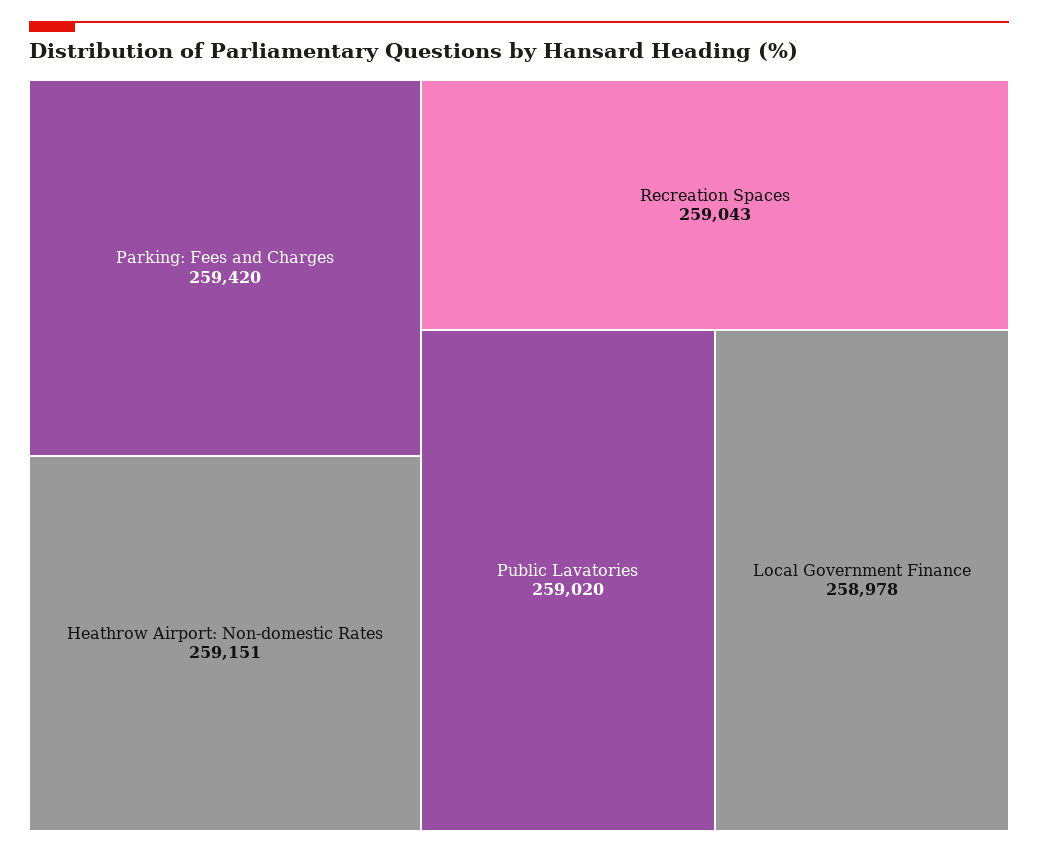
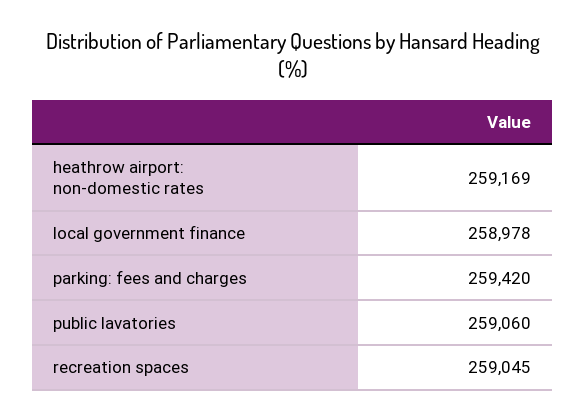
Heathrow Airport: Non-domestic Rates: 259151 -> 259169
Recreation Spaces: 259043 -> 259045
Public Lavatories: 259020 -> 259060

